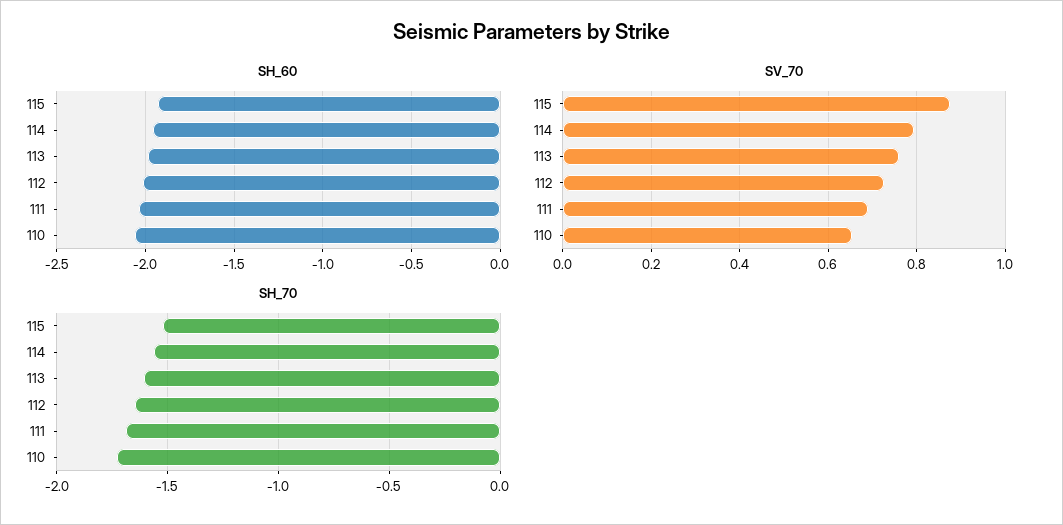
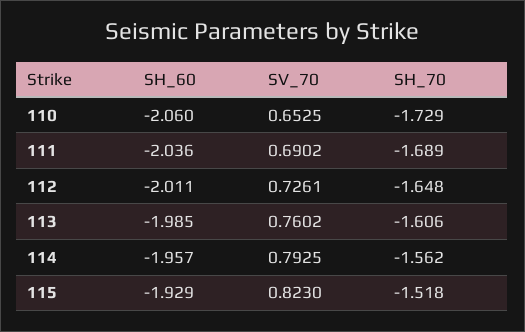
SV_70, 115: 0.88 -> 0.823

